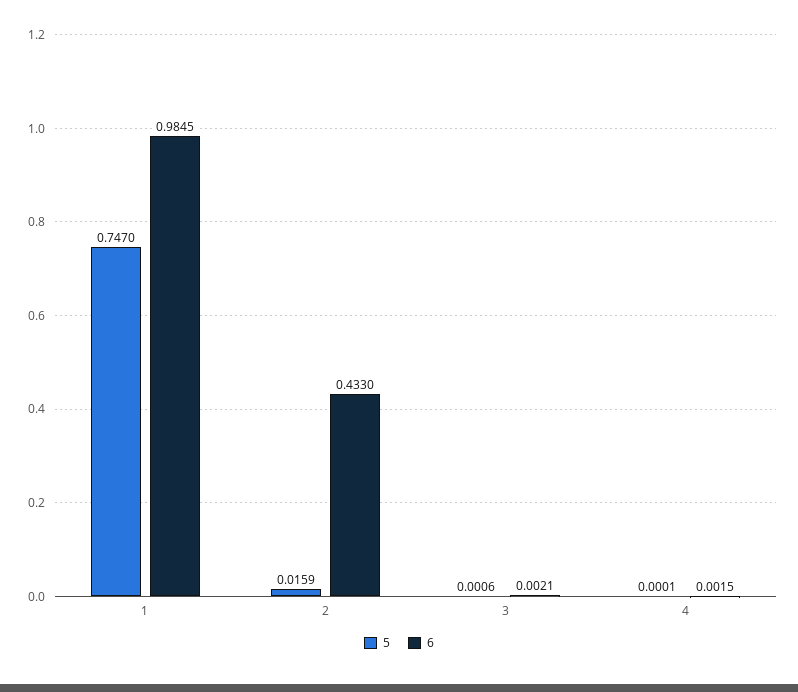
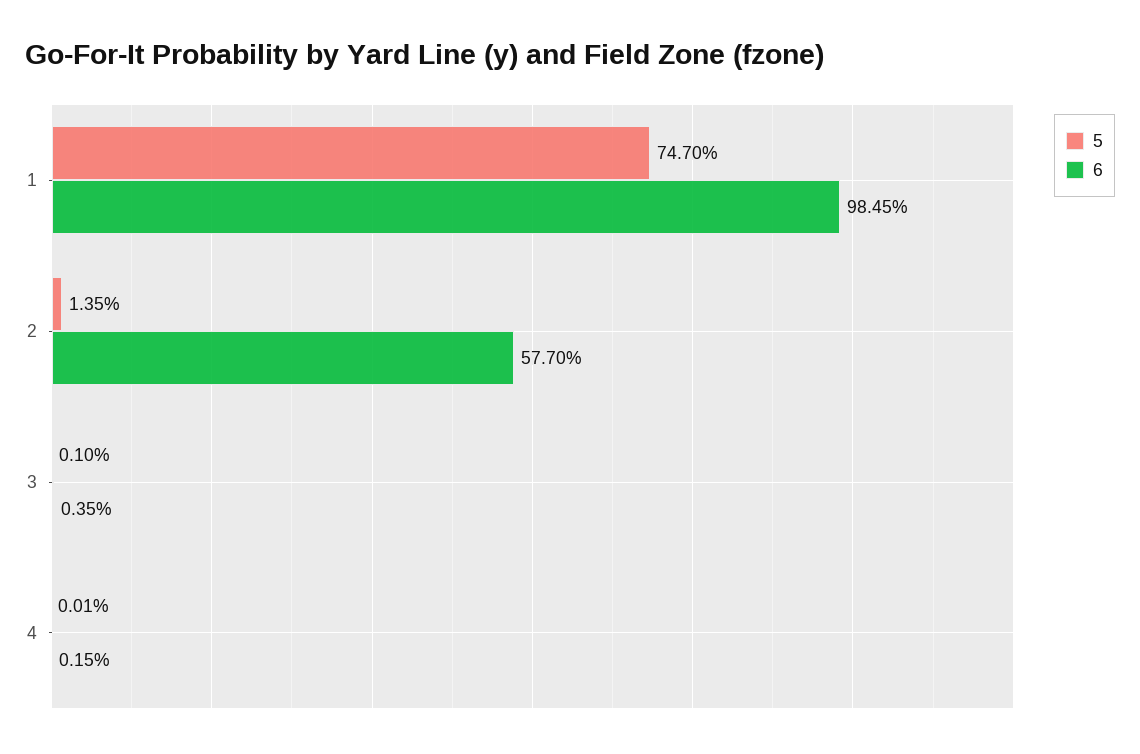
5, 2: 0.0159 -> 0.0135
6, 2: 0.433 -> 0.577
5, 3: 0.0006 -> 0.001
6, 3: 0.0021 -> 0.0035

